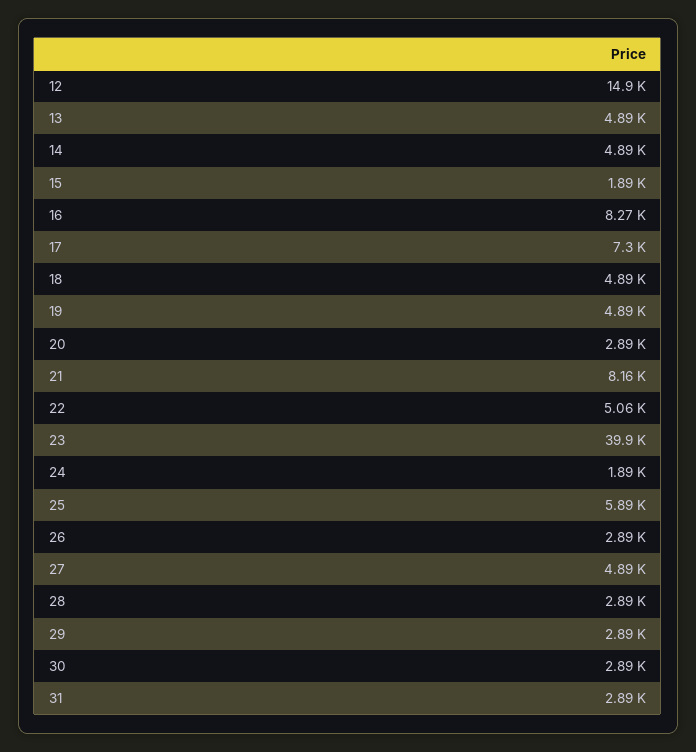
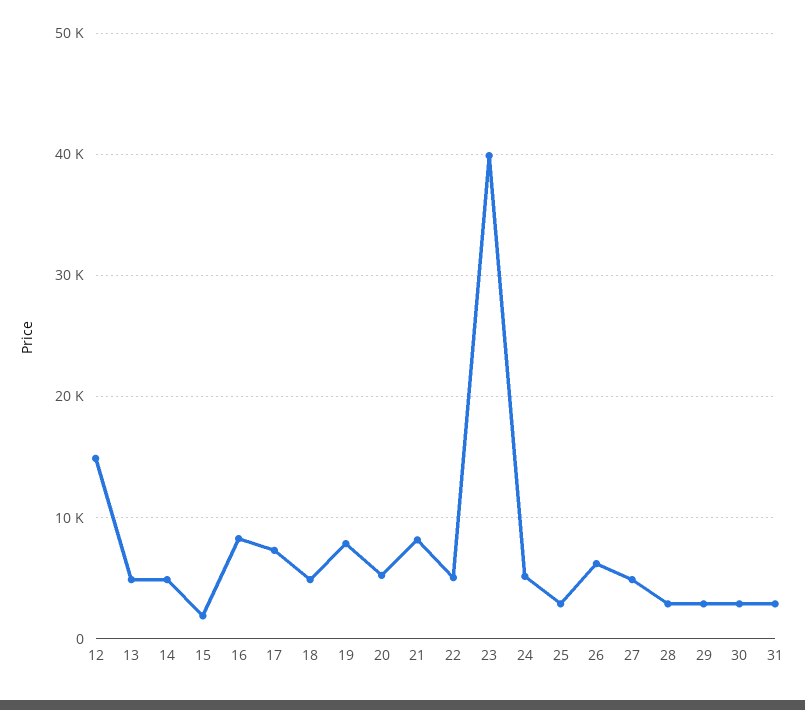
19: 4890 -> 8000
20: 2890 -> 5000
24: 1890 -> 5000
25: 5890 -> 3000
26: 2890 -> 6000

